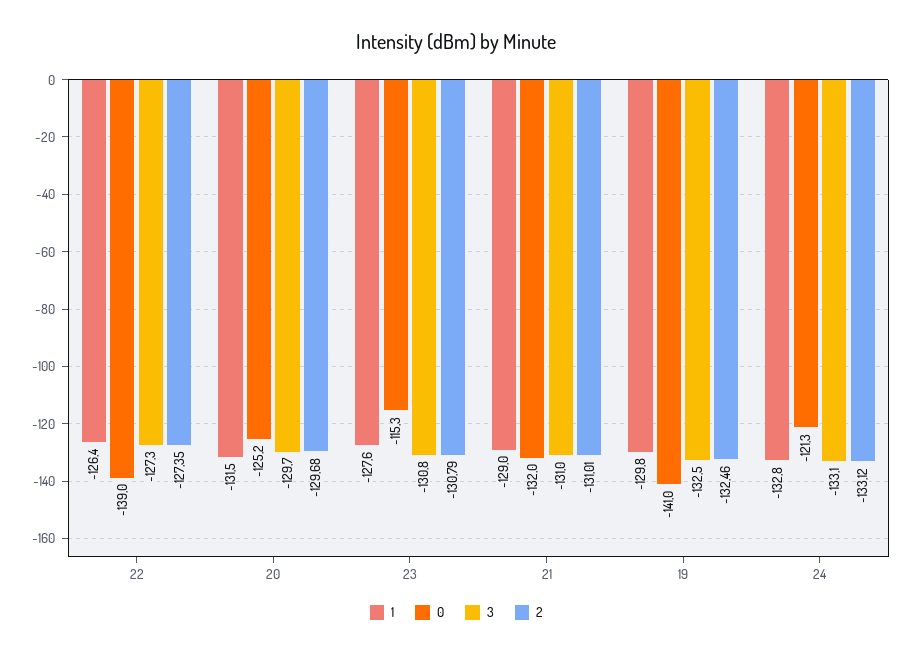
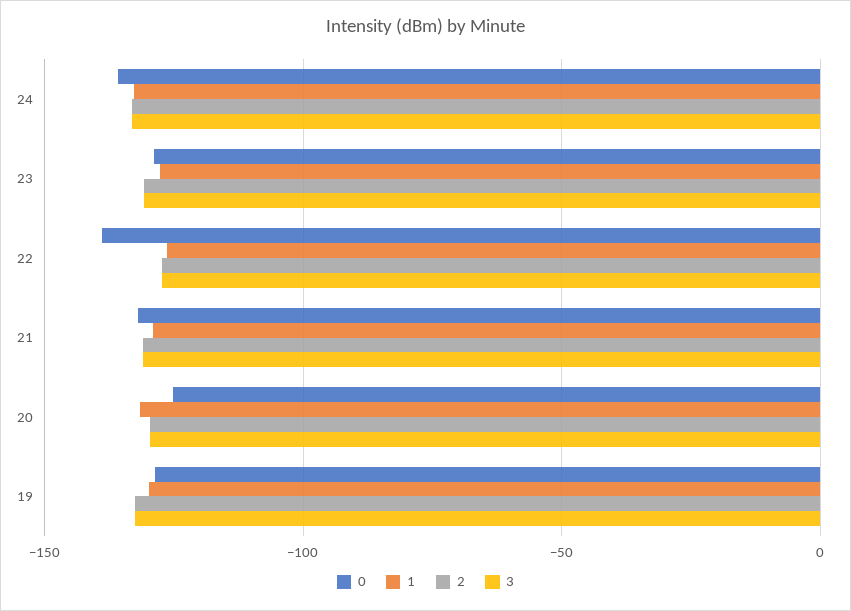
0, 23: -115.3 -> -130
0, 19: -141 -> -130
0, 24: -121.3 -> -135

